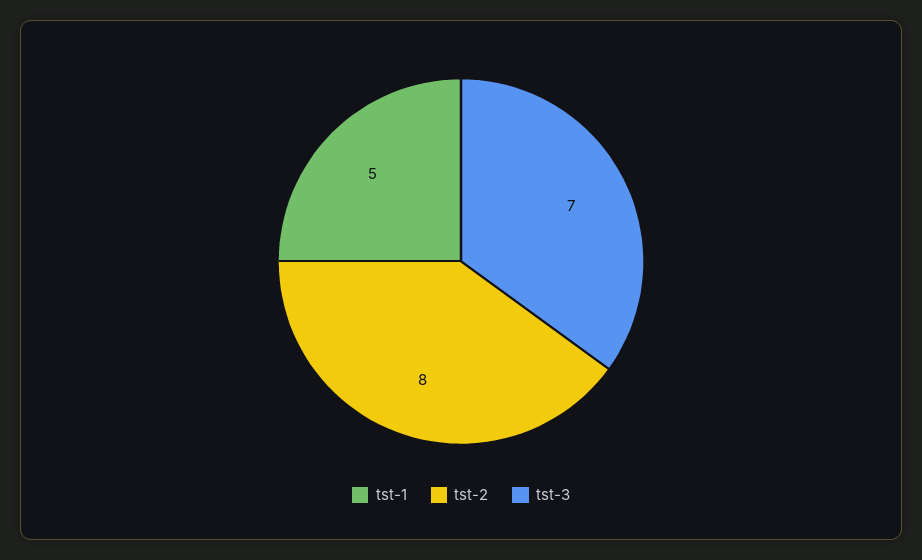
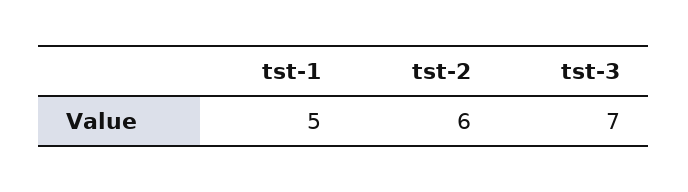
tst-2: 8 -> 6

